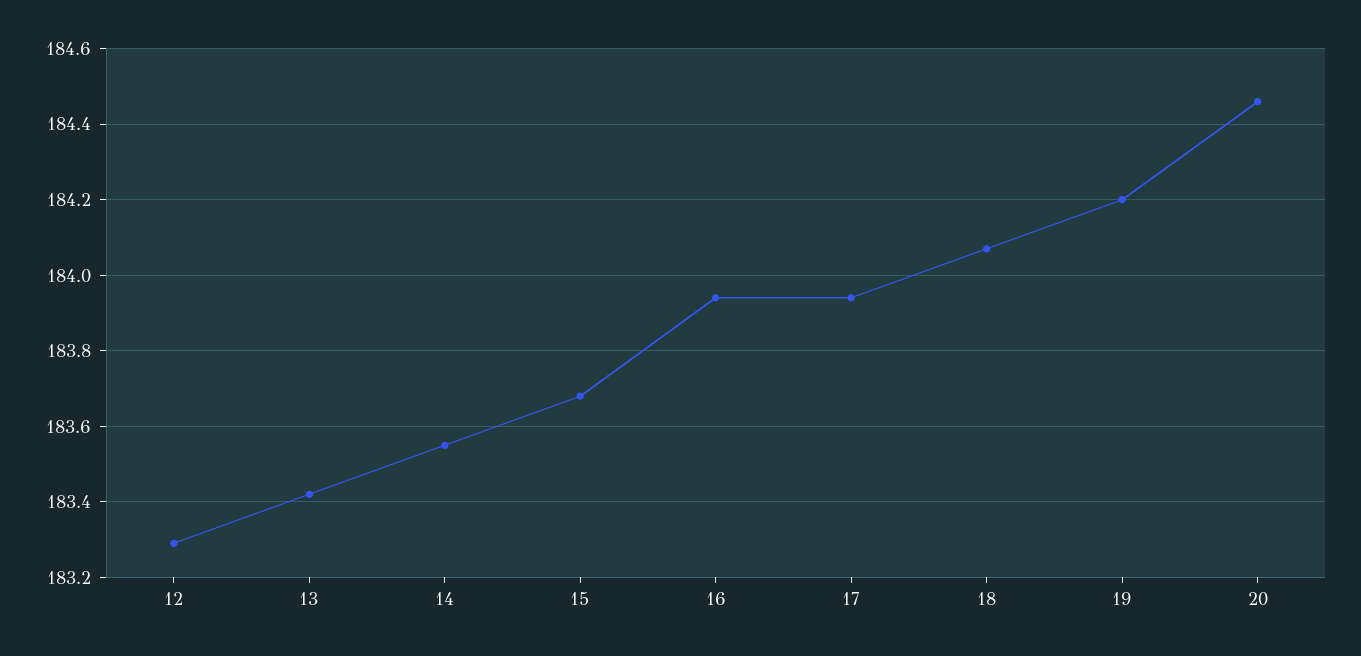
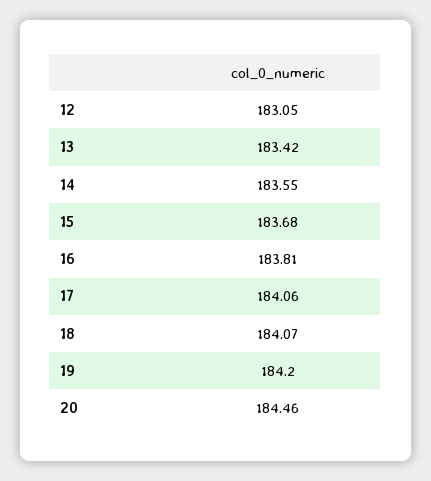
12: 183.3 -> 183.05
16: 183.95 -> 183.81
17: 183.95 -> 184.06

